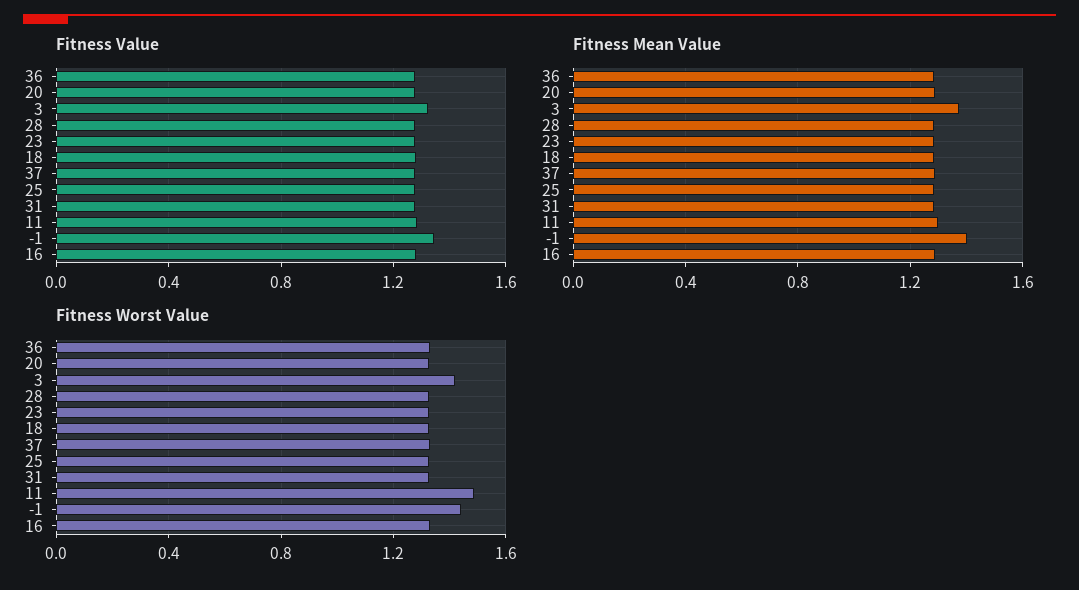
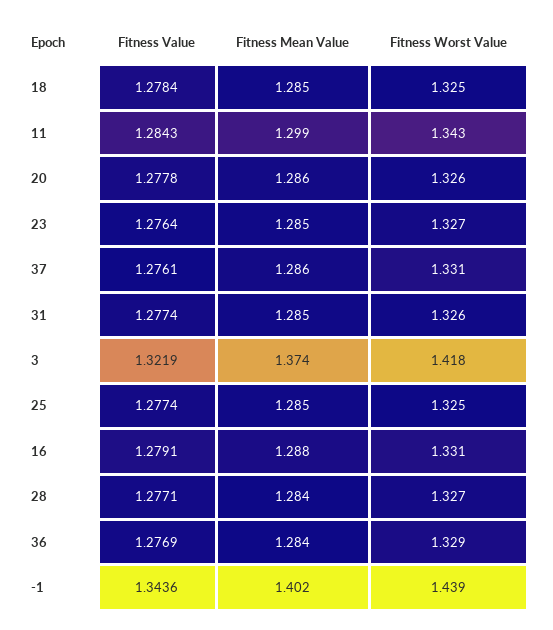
Fitness Worst Value, 11: 1.5 -> 1.343

